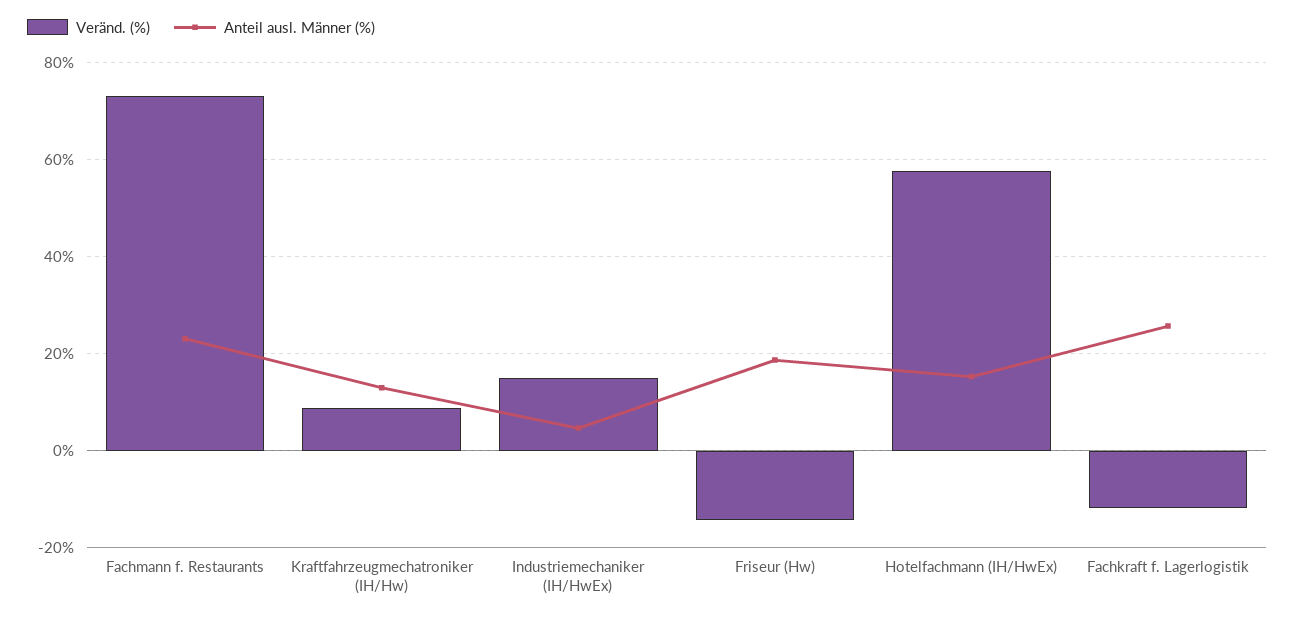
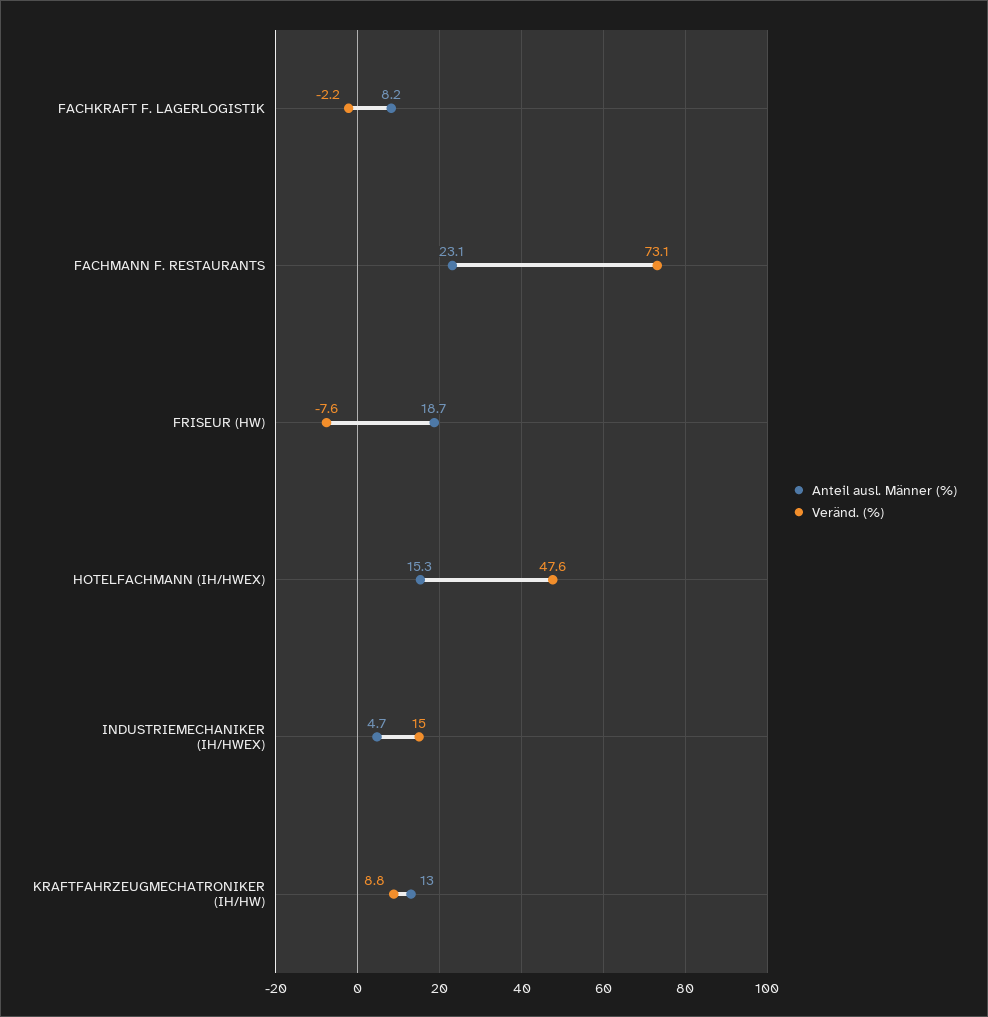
Veränd. (%), Friseur (Hw): -14 -> -7.6
Veränd. (%), Hotelfachmann (IH/HwEx): 58 -> 47.6
Veränd. (%), Fachkraft f. Lagerlogistik: -12 -> -2.2
Anteil ausl. Männer (%), Fachkraft f. Lagerlogistik: 26 -> 8.2

